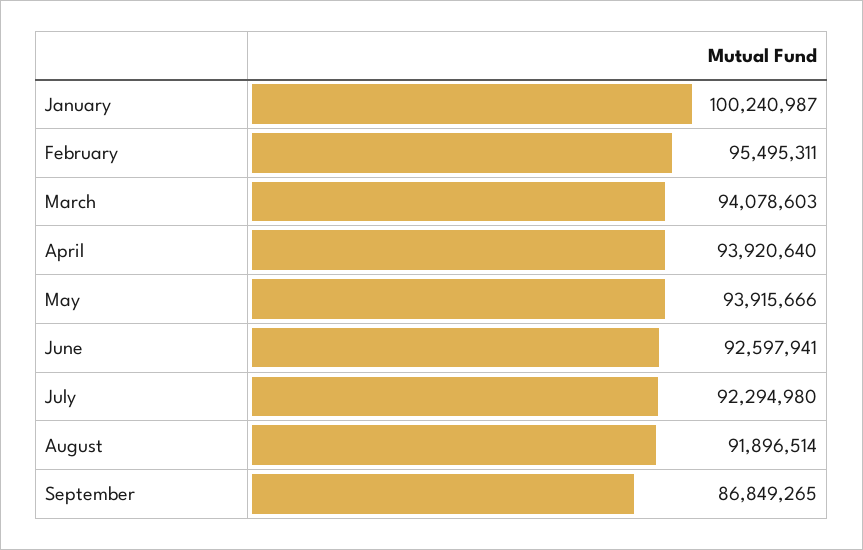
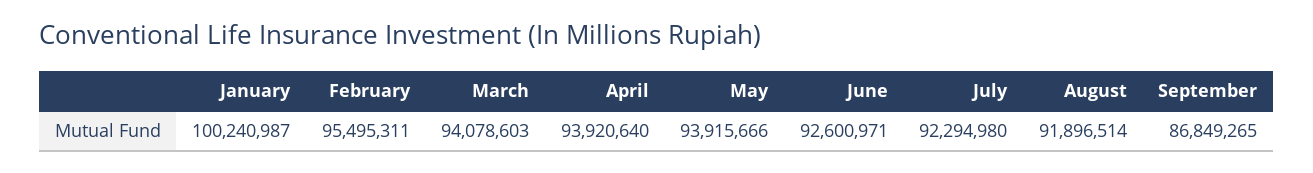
June: 92597941 -> 92600971

